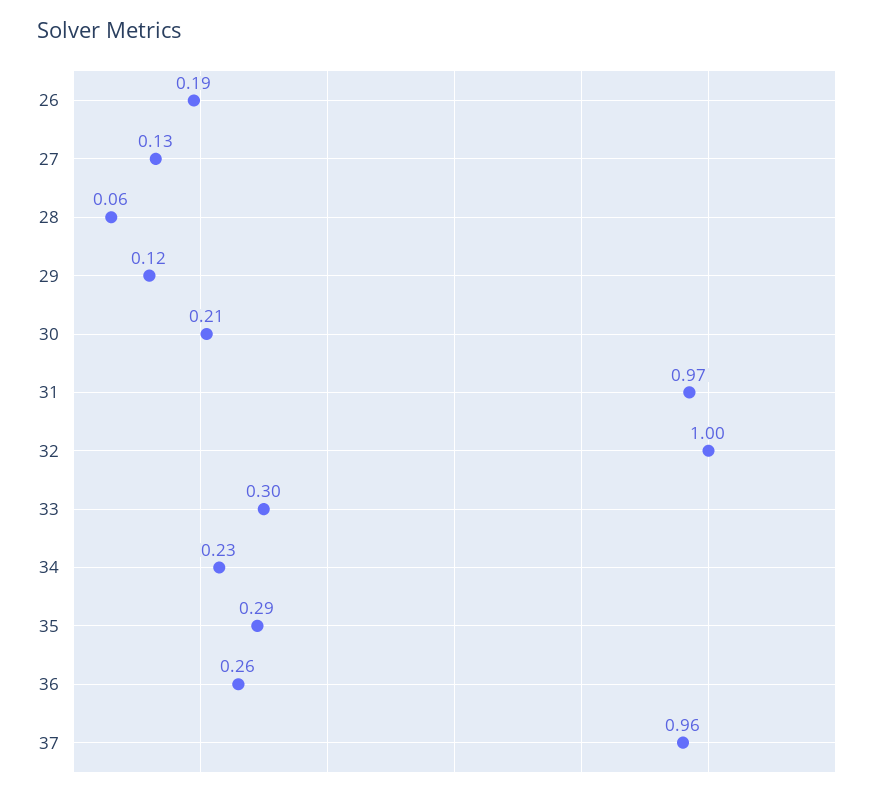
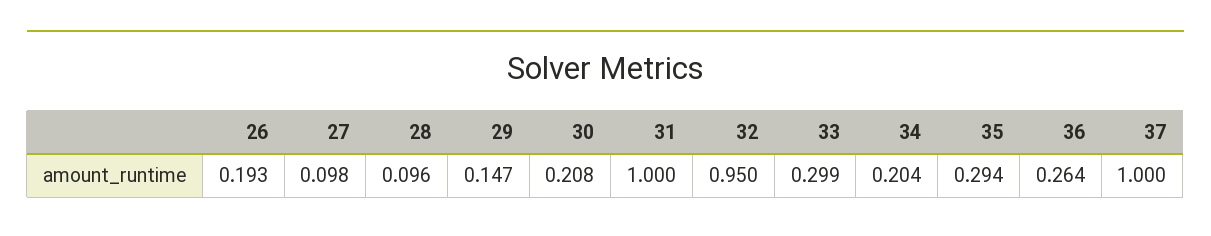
27: 0.13 -> 0.098
28: 0.06 -> 0.096
29: 0.12 -> 0.147
31: 0.97 -> 1
32: 1 -> 0.95
34: 0.23 -> 0.204
37: 0.96 -> 1

